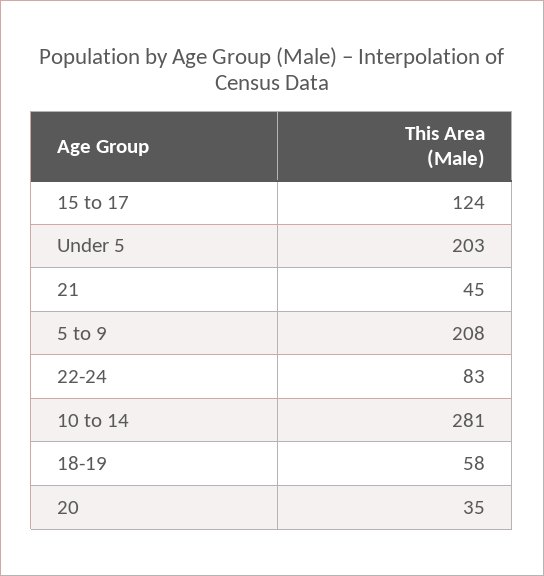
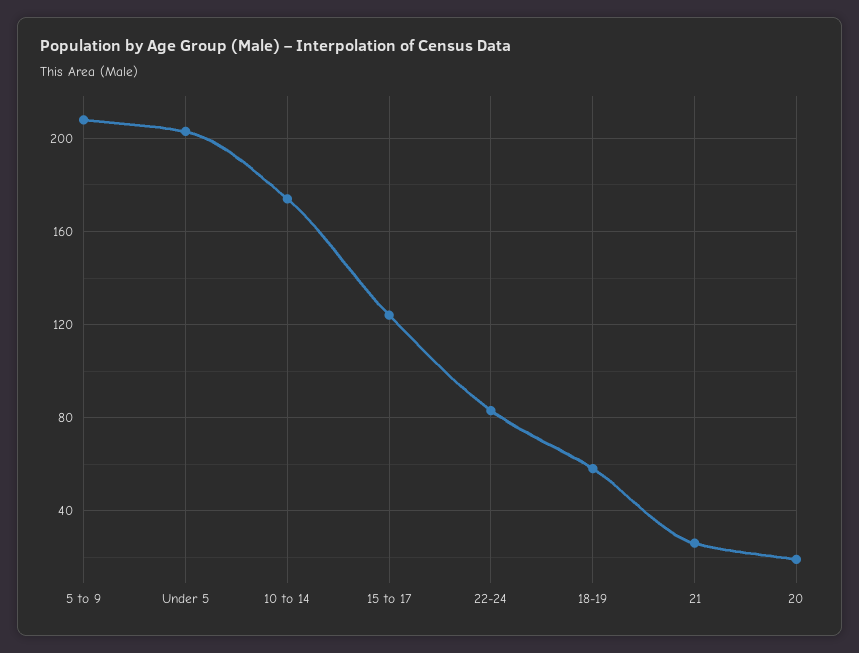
21: 45 -> 25
10 to 14: 281 -> 175
20: 35 -> 20

